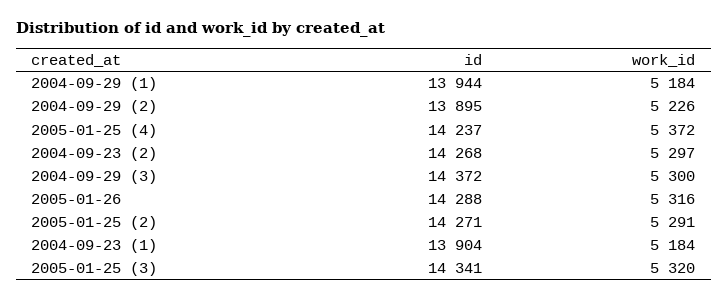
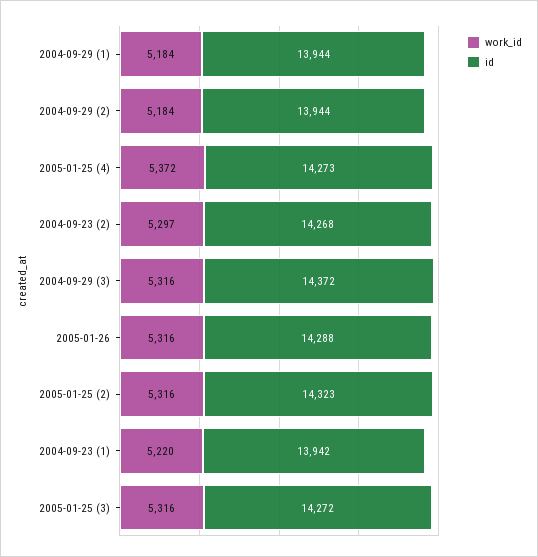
id, 2004-09-29 (2): 13895 -> 13944
work_id, 2004-09-29 (2): 5226 -> 5184
id, 2005-01-25 (4): 14237 -> 14273
work_id, 2004-09-29 (3): 5300 -> 5316
id, 2005-01-25 (2): 14271 -> 14323
work_id, 2005-01-25 (2): 5291 -> 5316
id, 2004-09-23 (1): 13904 -> 13942
work_id, 2004-09-23 (1): 5184 -> 5220
id, 2005-01-25 (3): 14341 -> 14272
work_id, 2005-01-25 (3): 5320 -> 5316

